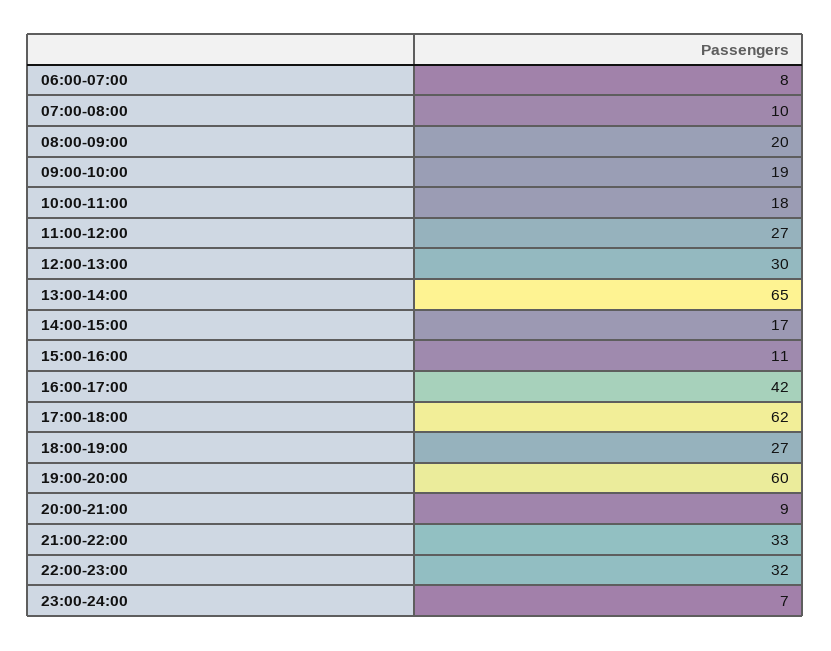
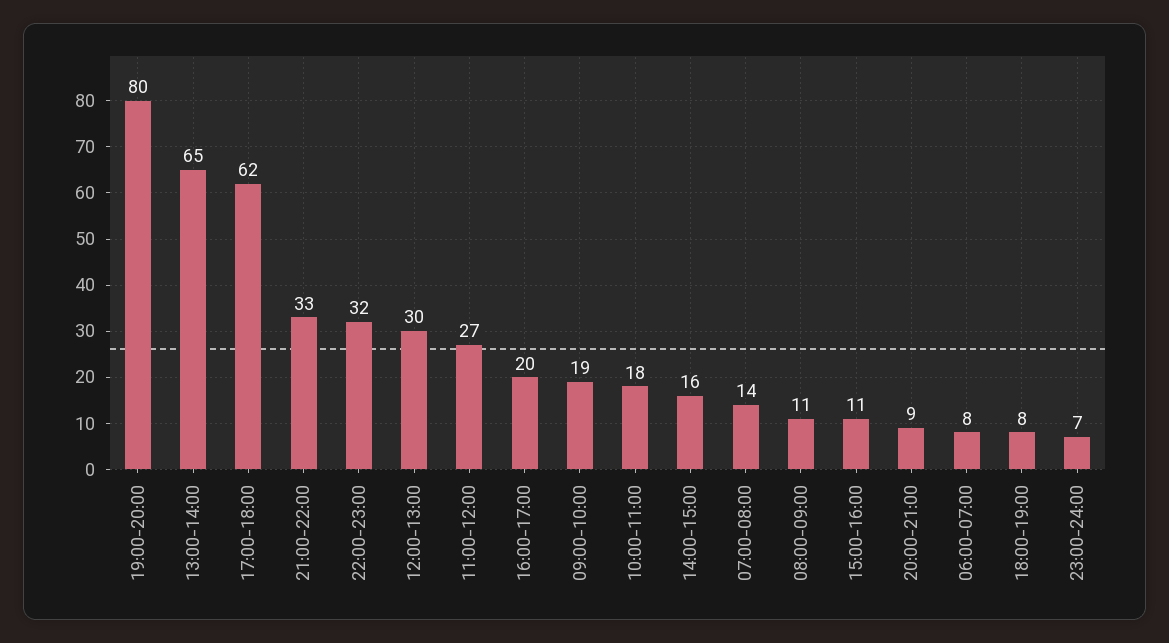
07:00-08:00: 10 -> 14
08:00-09:00: 20 -> 11
14:00-15:00: 17 -> 16
16:00-17:00: 42 -> 20
18:00-19:00: 27 -> 8
19:00-20:00: 60 -> 80

